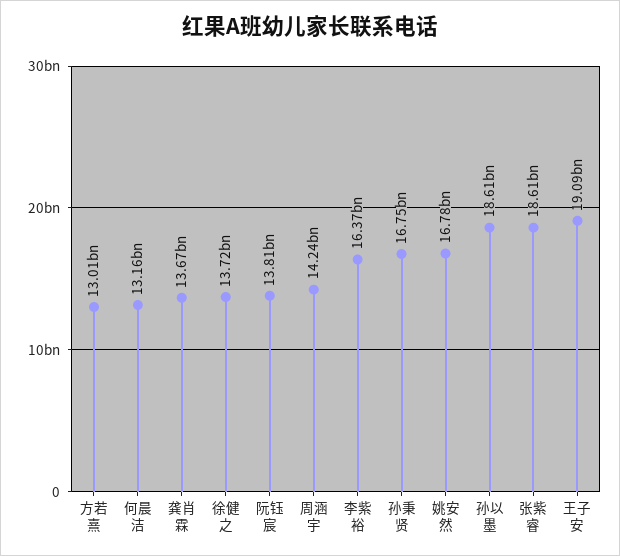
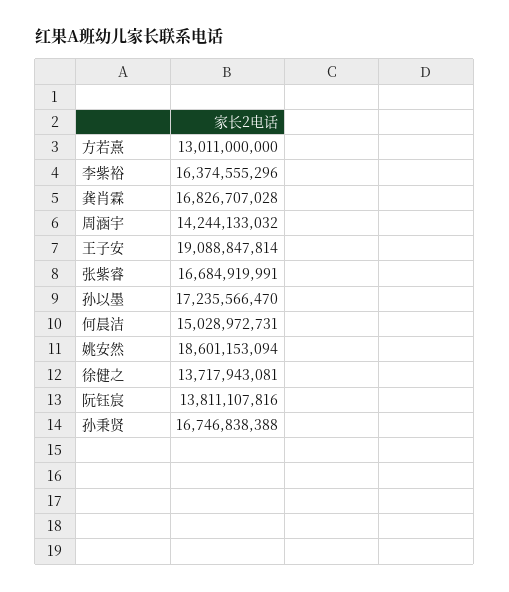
何晨洁: 13160000000 -> 15028972731
龚肖霖: 13670000000 -> 16826707028
姚安然: 16780000000 -> 18601153094
孙以墨: 18610000000 -> 17235566470
张紫睿: 18610000000 -> 16684919991

